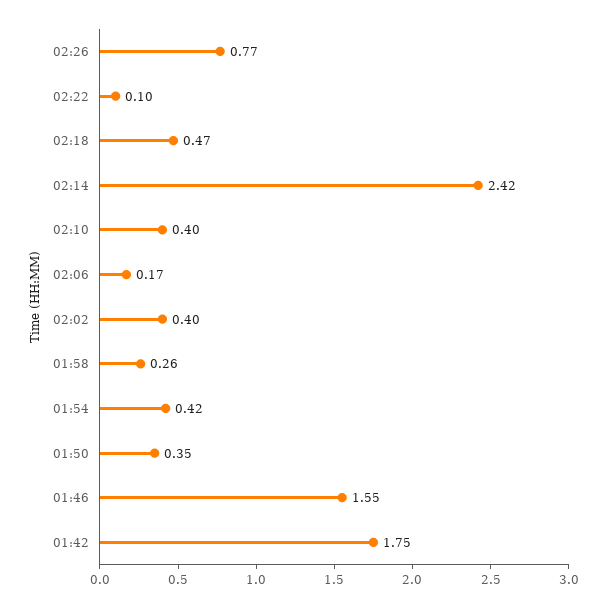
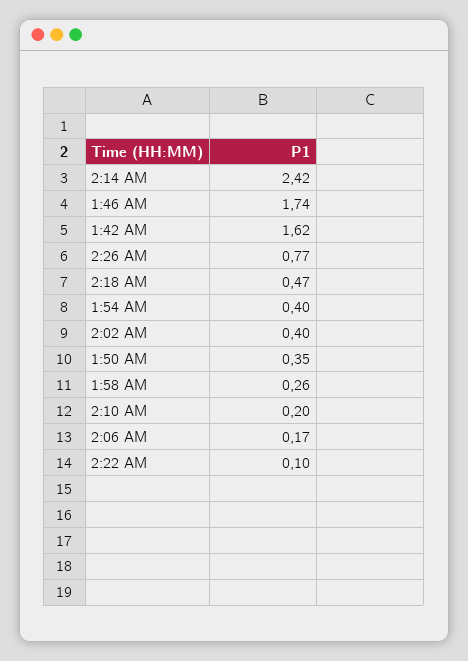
02:10: 0.4 -> 0.2
01:54: 0.42 -> 0.4
01:46: 1.55 -> 1.74
01:42: 1.75 -> 1.62

